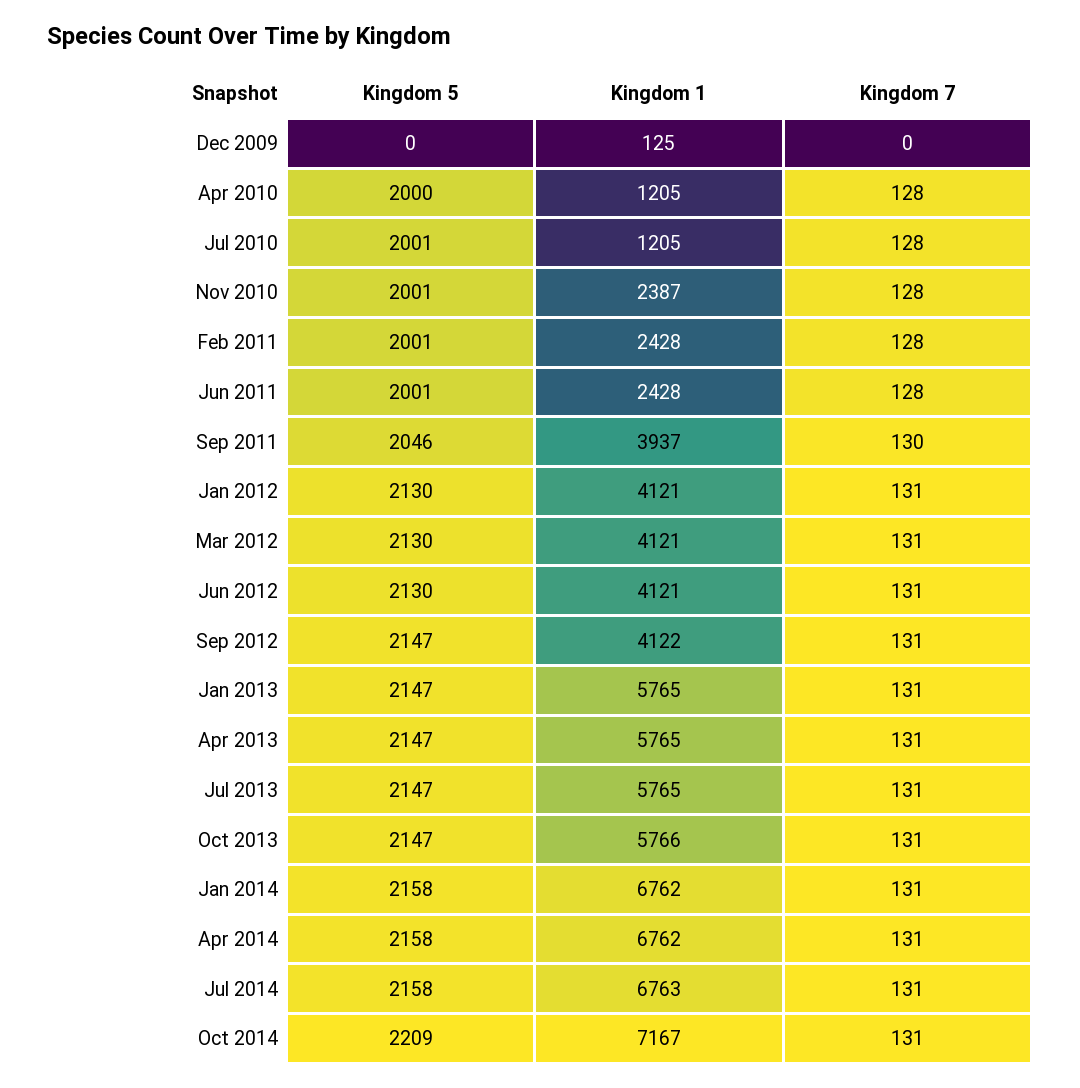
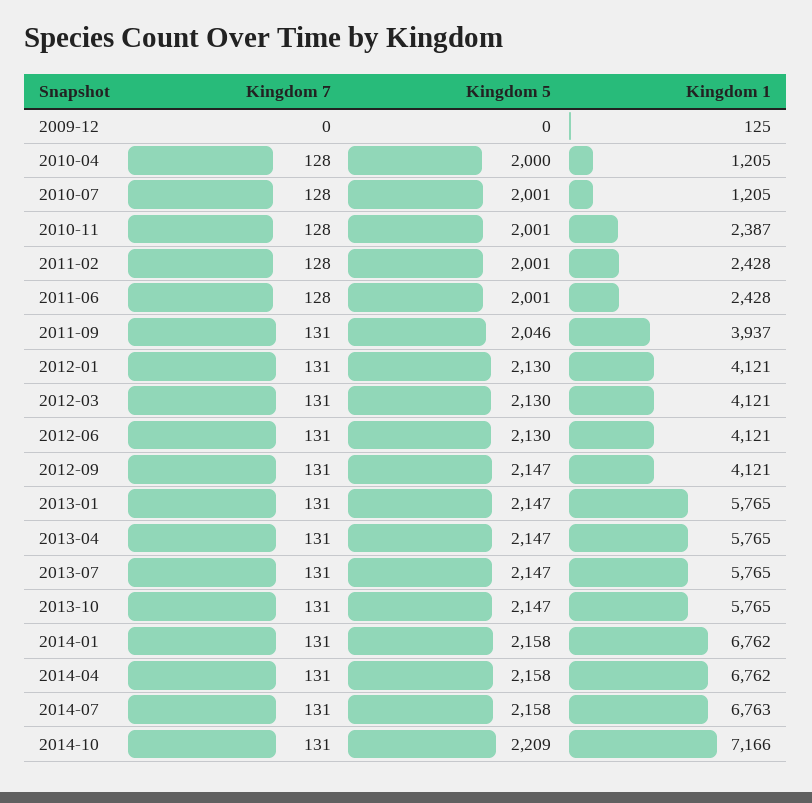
Kingdom 7, Sep 2011: 130 -> 131
Kingdom 1, Sep 2012: 4122 -> 4121
Kingdom 1, Oct 2013: 5766 -> 5765
Kingdom 1, Oct 2014: 7167 -> 7166

